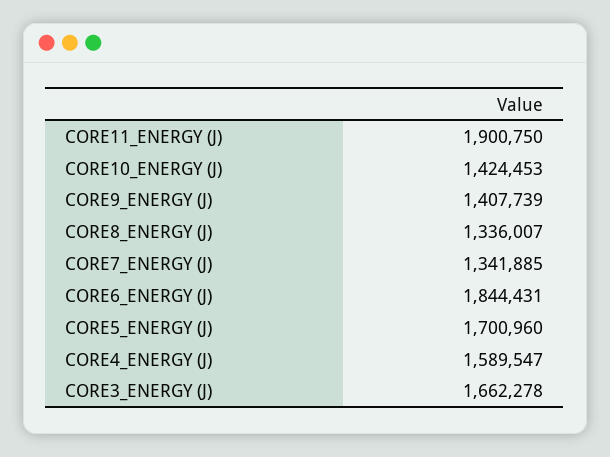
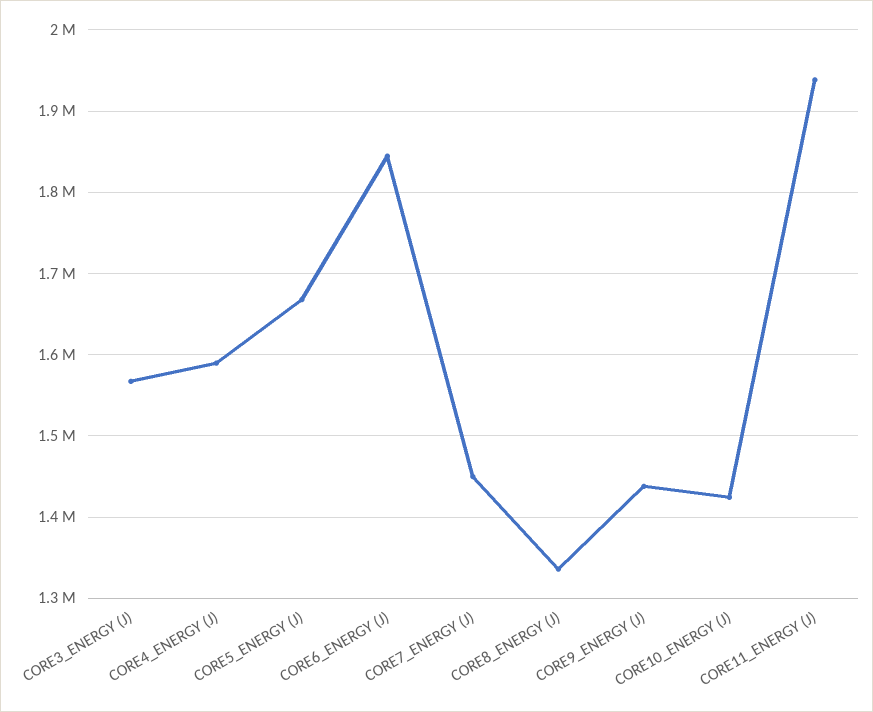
CORE11_ENERGY (J): 1900750 -> 1940000
CORE9_ENERGY (J): 1407739 -> 1440000
CORE7_ENERGY (J): 1341885 -> 1450000
CORE5_ENERGY (J): 1700960 -> 1670000
CORE3_ENERGY (J): 1662278 -> 1570000

